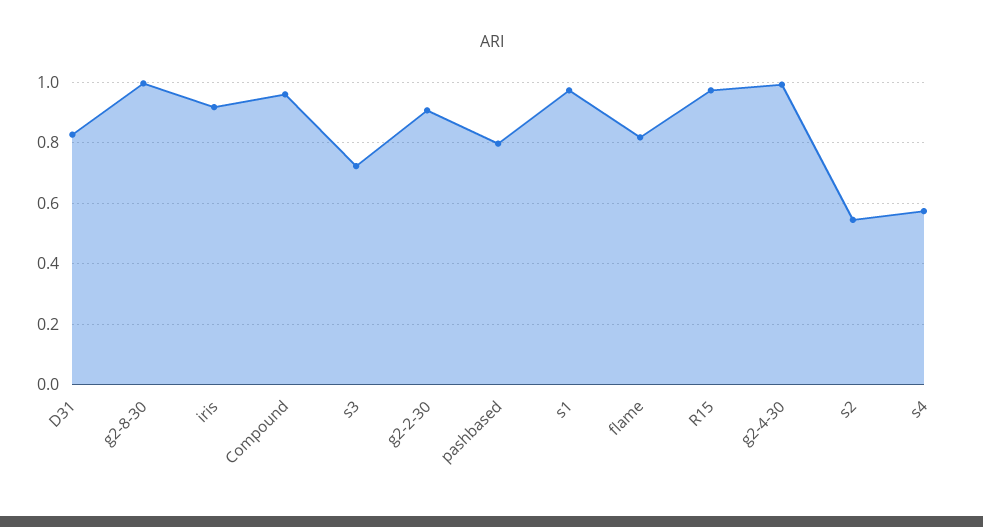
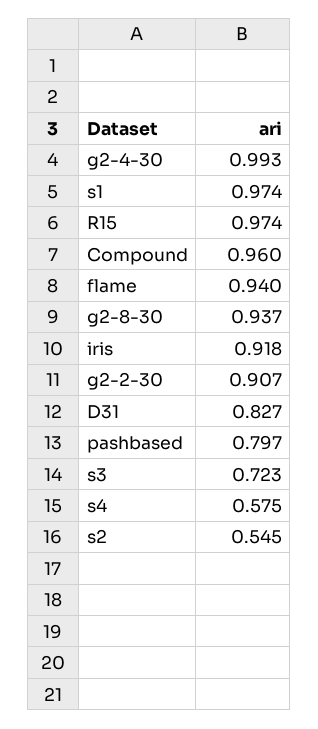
g2-8-30: 1 -> 0.937
flame: 0.82 -> 0.94

